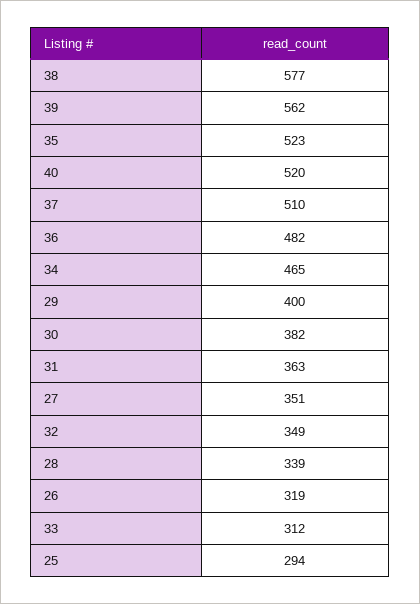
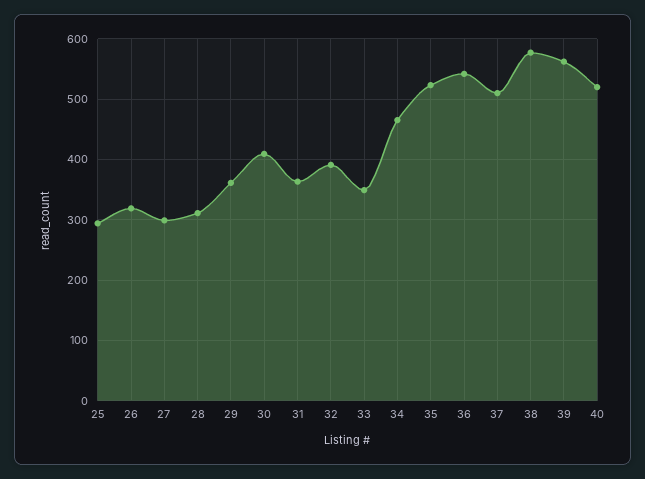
36: 482 -> 540
29: 400 -> 360
30: 382 -> 410
27: 351 -> 300
32: 349 -> 390
28: 339 -> 310
33: 312 -> 350

